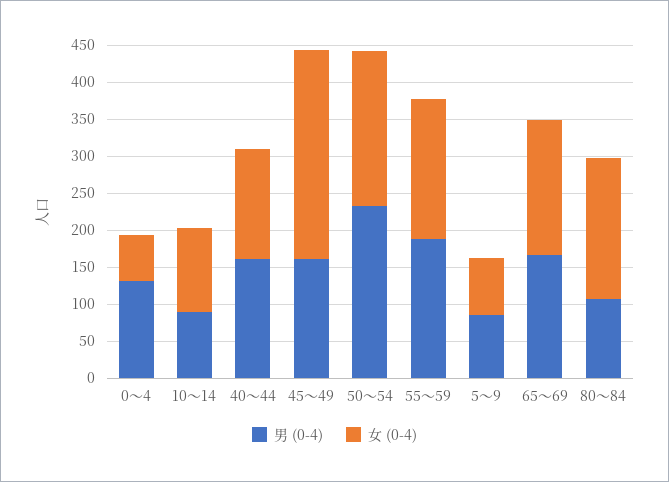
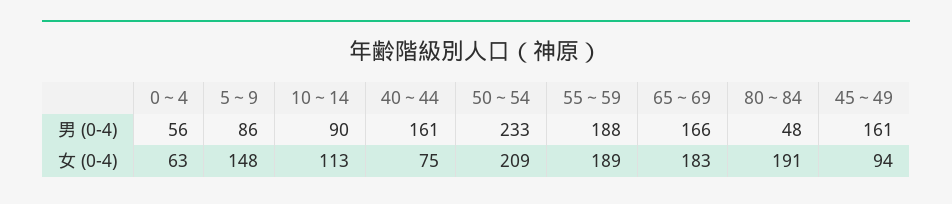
男 (0-4), 0～4: 125 -> 56
女 (0-4), 40～44: 150 -> 75
女 (0-4), 45～49: 275 -> 94
女 (0-4), 5～9: 75 -> 148
男 (0-4), 80～84: 100 -> 48

